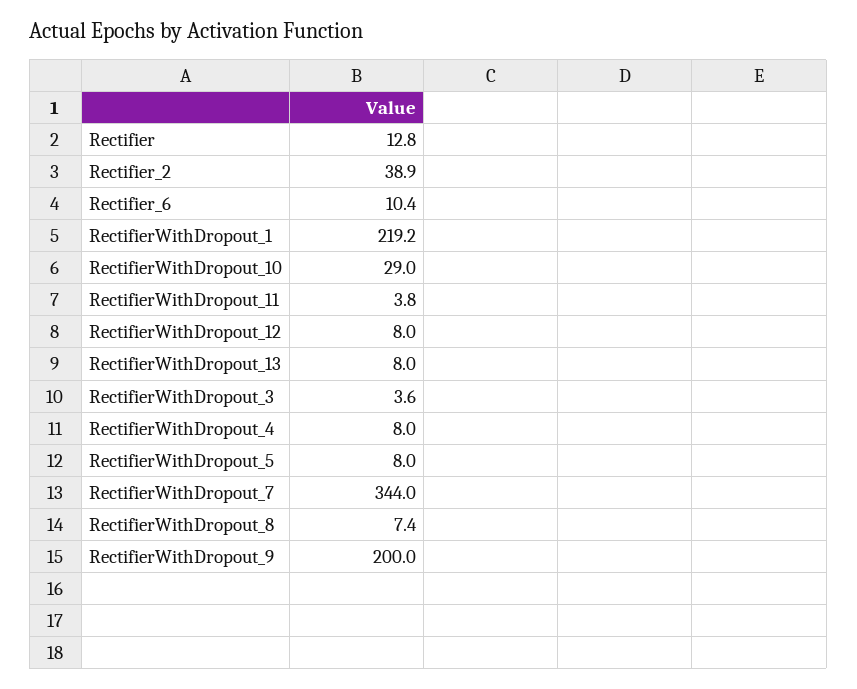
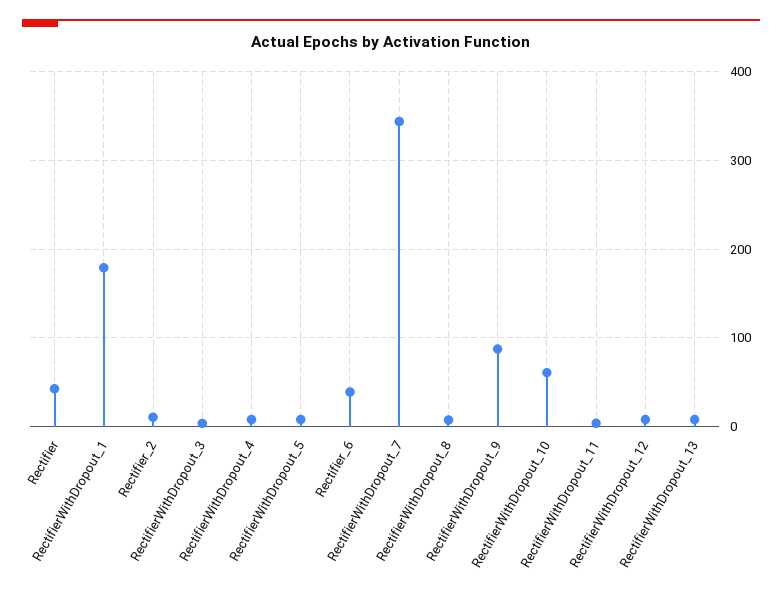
Rectifier: 12.8 -> 40
Rectifier_2: 38.9 -> 10
Rectifier_6: 10.4 -> 40
RectifierWithDropout_1: 219.2 -> 180
RectifierWithDropout_10: 29 -> 60
RectifierWithDropout_9: 200 -> 90

